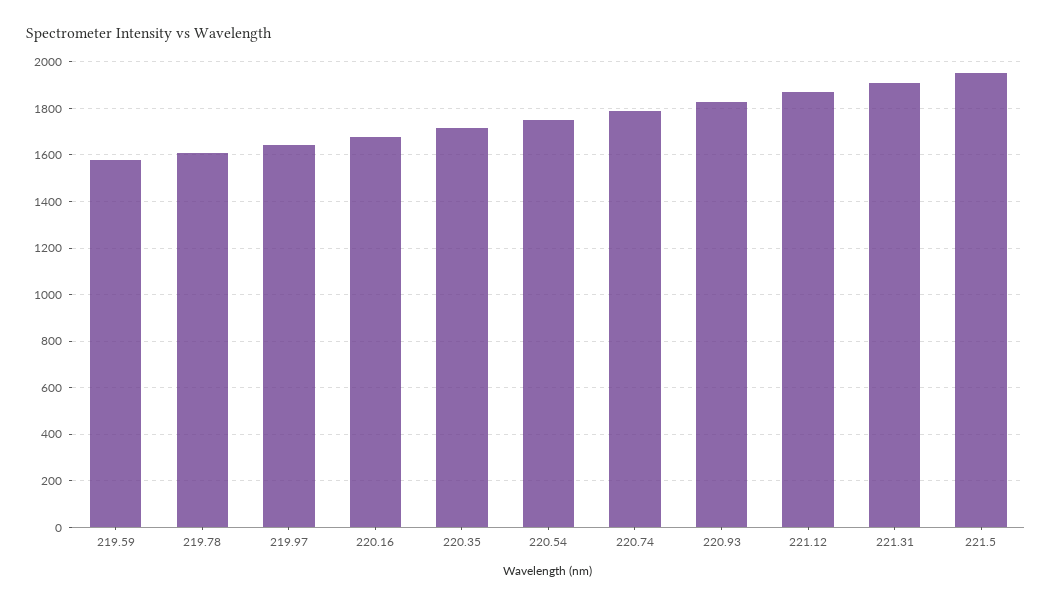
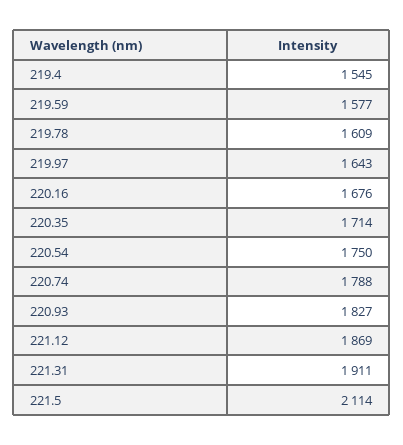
221.5: 1950 -> 2114
219.4: none -> 1545

